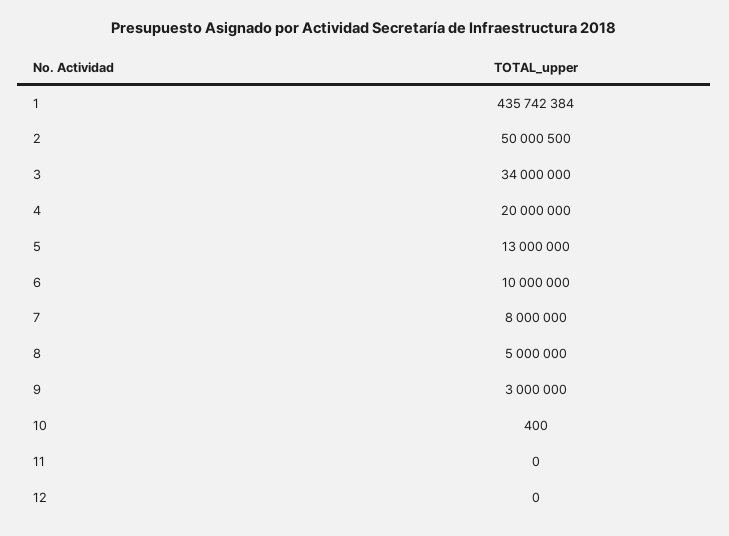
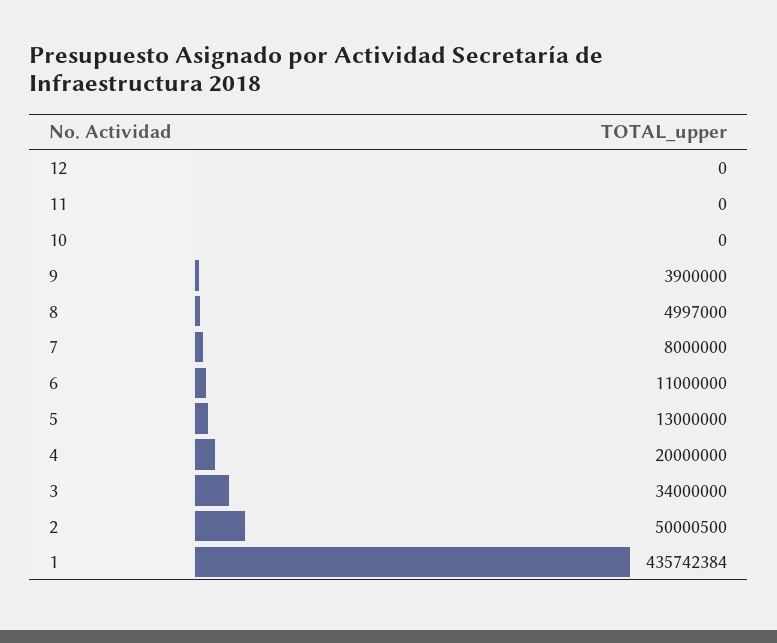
6: 10000000 -> 11000000
8: 5000000 -> 4997000
9: 3000000 -> 3900000
10: 400 -> 0

